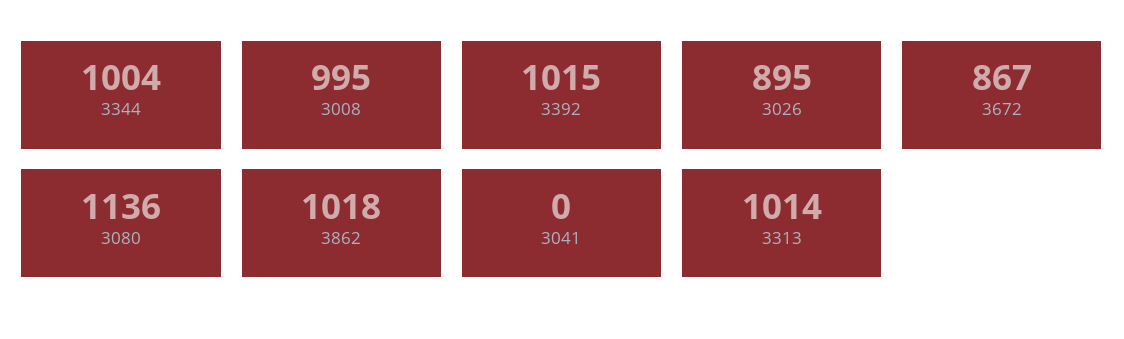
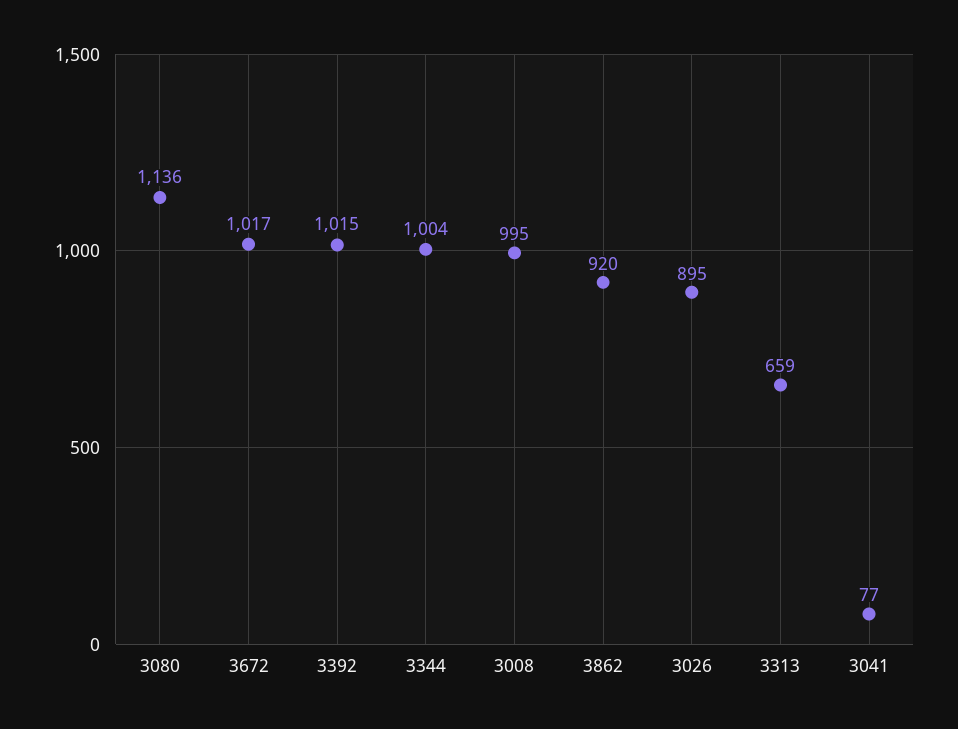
3672: 867 -> 1017
3862: 1018 -> 920
3041: 0 -> 77
3313: 1014 -> 659

